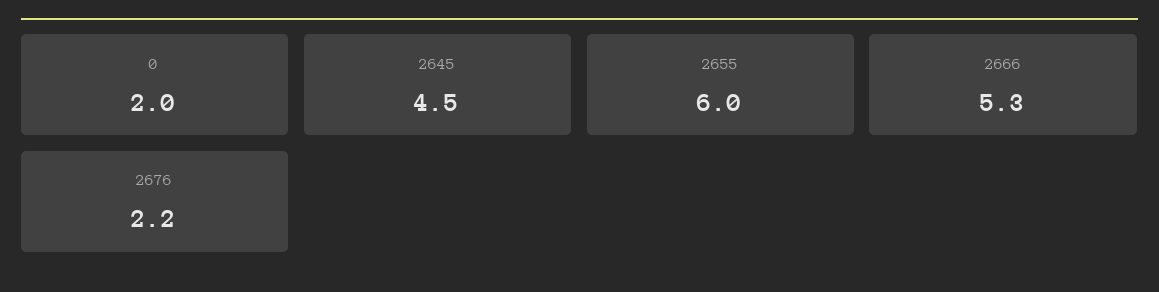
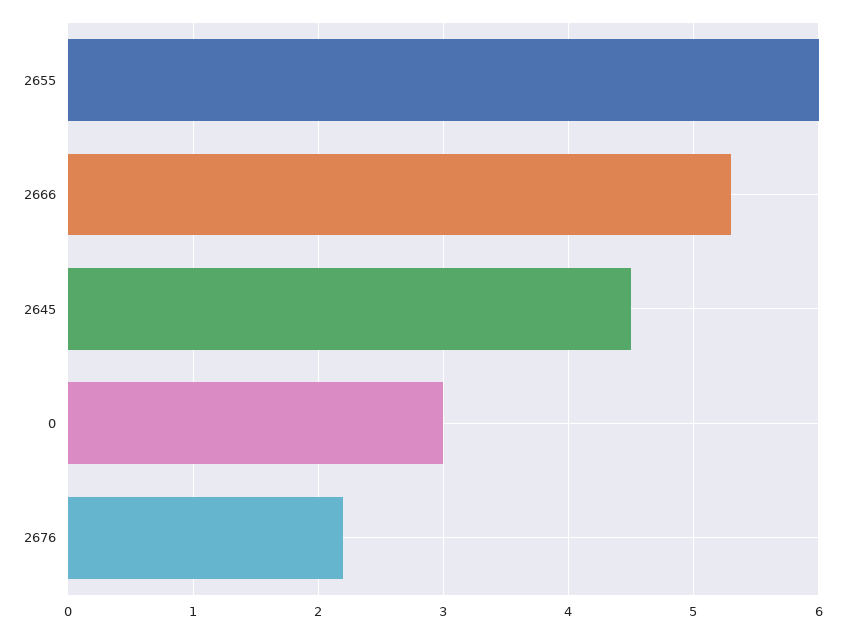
0: 2 -> 3

